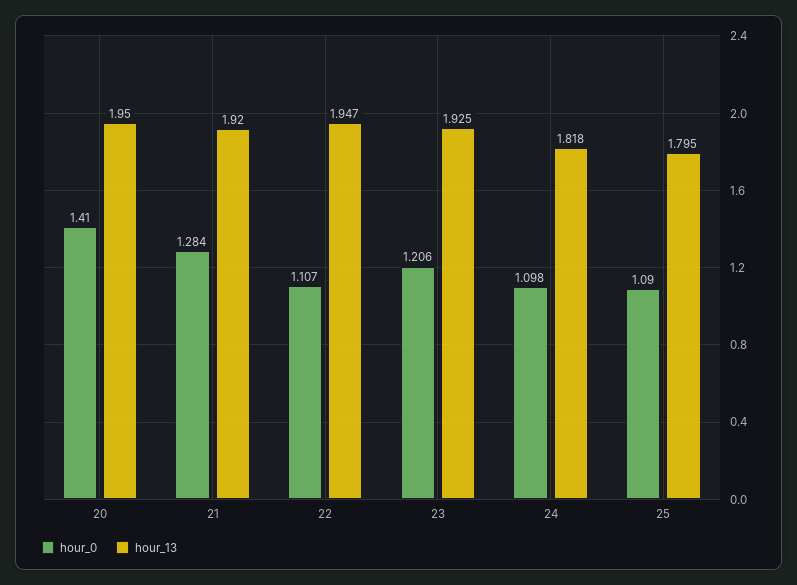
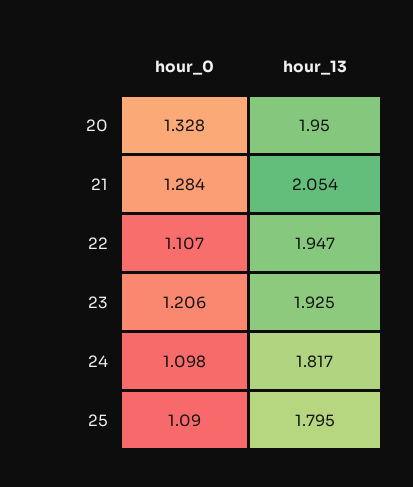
hour_0, 20: 1.41 -> 1.328
hour_13, 21: 1.92 -> 2.054
hour_13, 24: 1.818 -> 1.817

